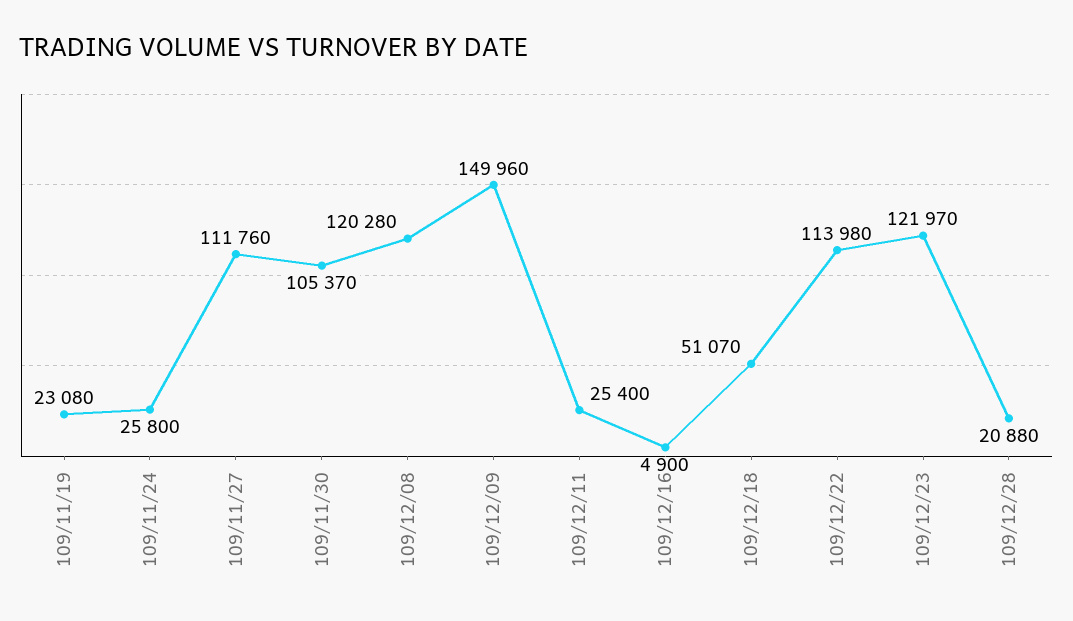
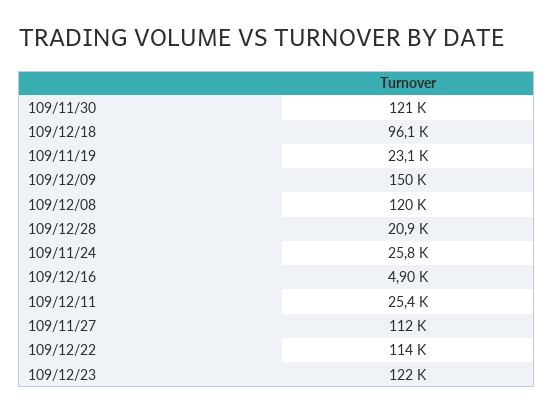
109/11/30: 105370 -> 121000
109/12/18: 51070 -> 96100

